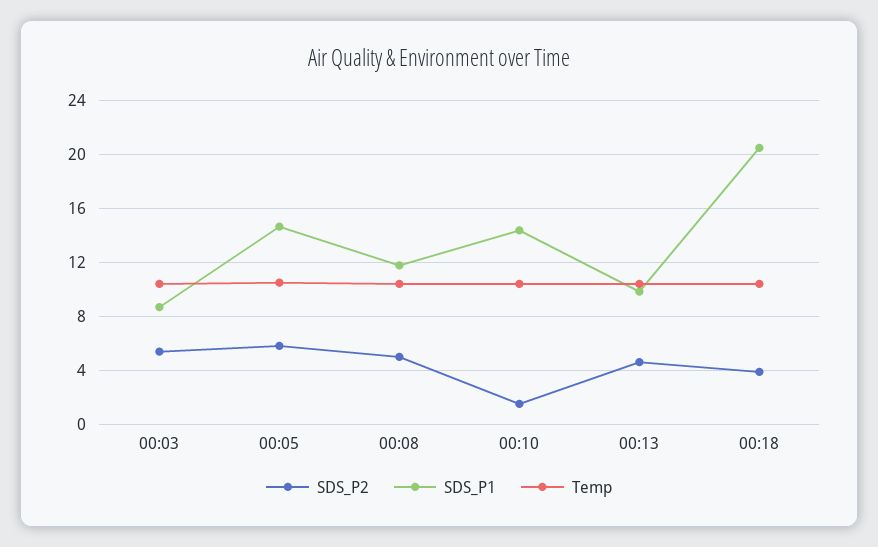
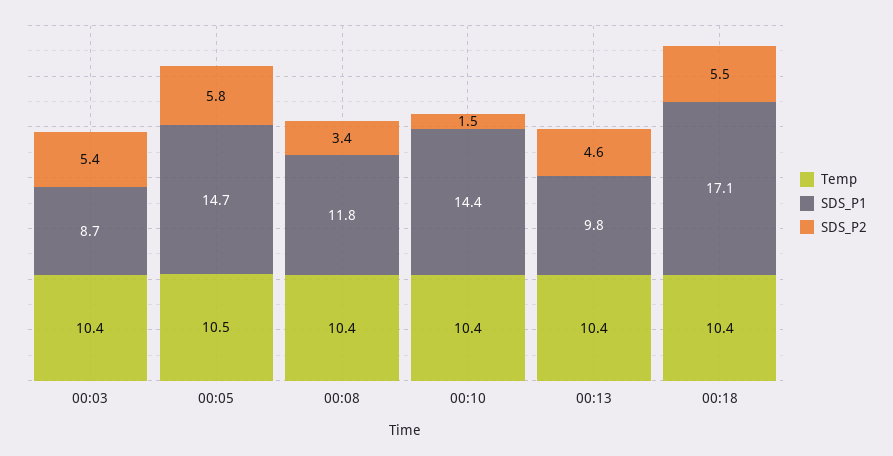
SDS_P2, 00:08: 5 -> 3.4
SDS_P2, 00:18: 4 -> 5.5
SDS_P1, 00:18: 20.5 -> 17.1

